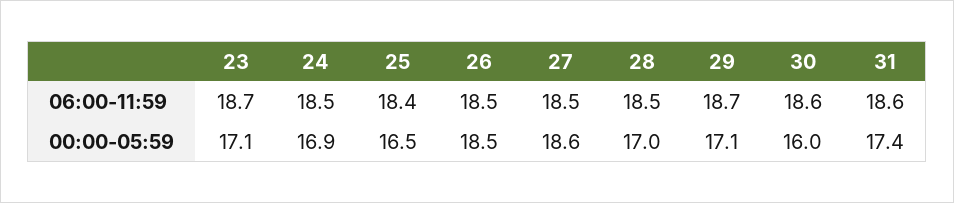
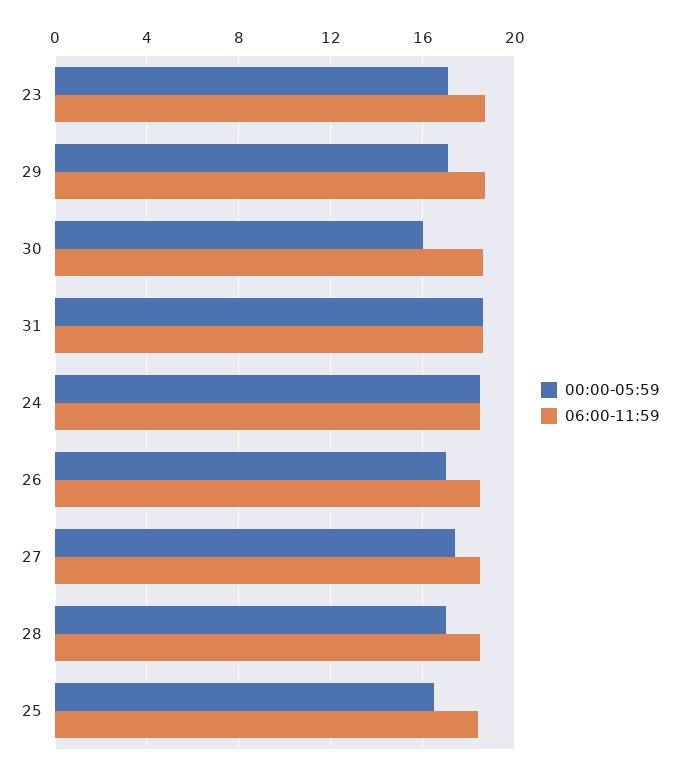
00:00-05:59, 24: 16.9 -> 18.5
00:00-05:59, 26: 18.5 -> 17
00:00-05:59, 27: 18.6 -> 17.5
00:00-05:59, 31: 17.4 -> 18.5

